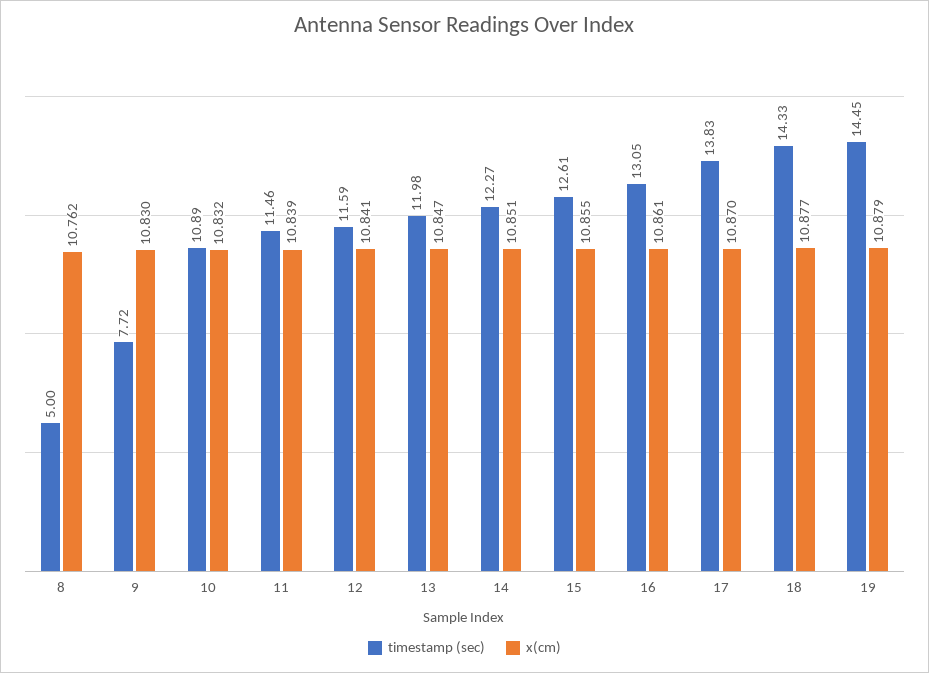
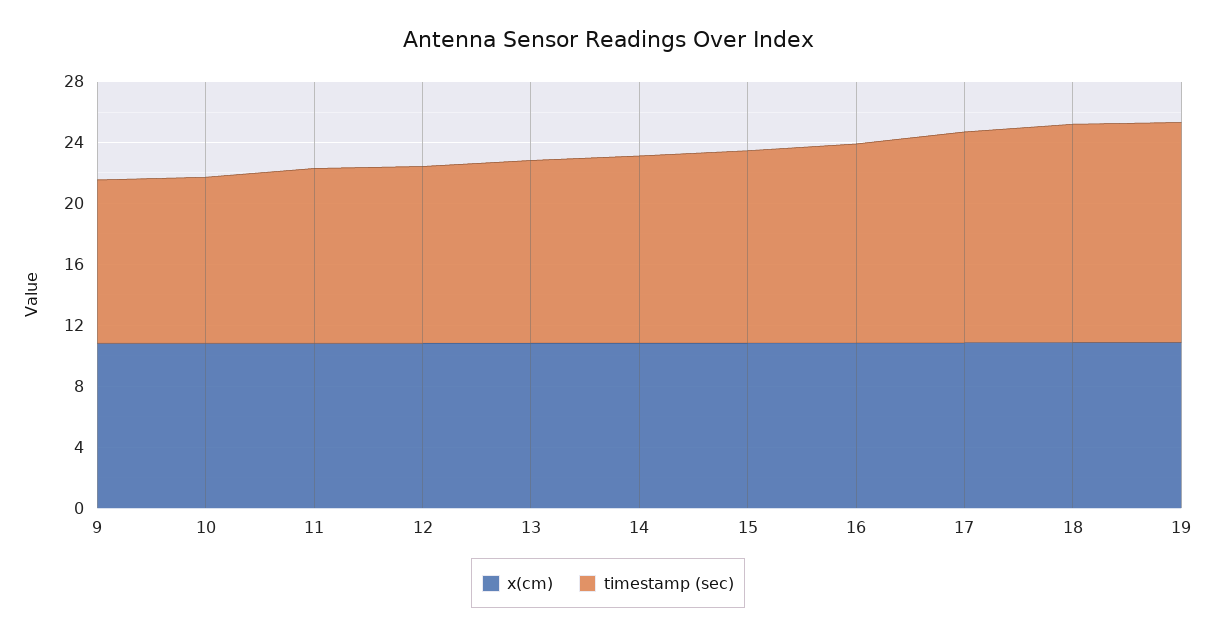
timestamp (sec), 8: 5 -> none
x(cm), 8: 10.762 -> none
timestamp (sec), 9: 7.72 -> 11

